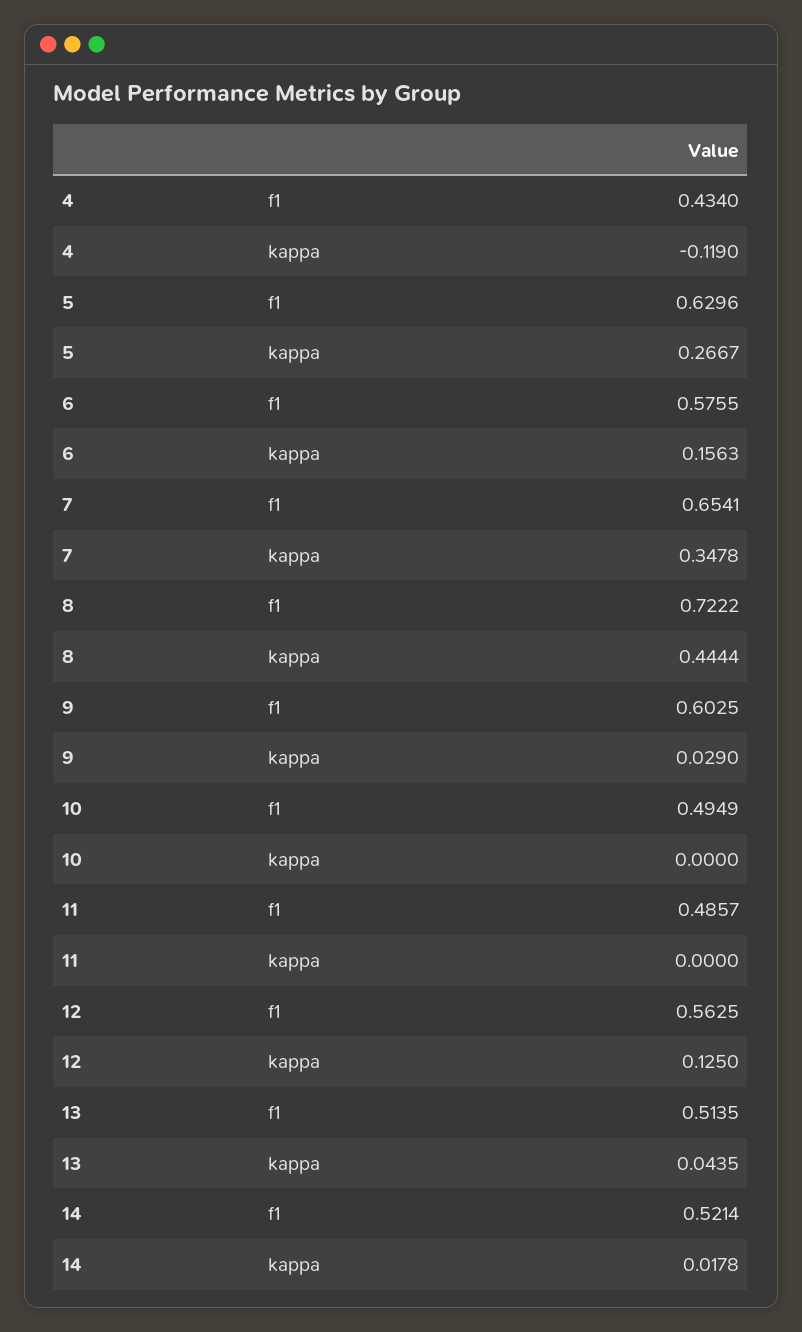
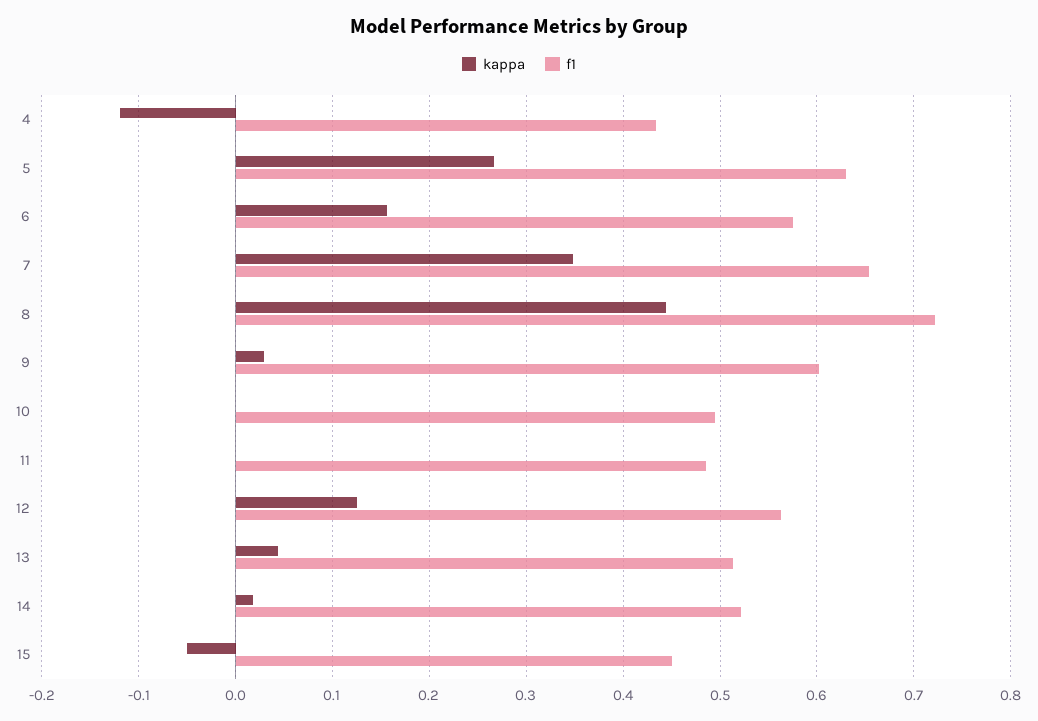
kappa, 15: none -> -0.05
f1, 15: none -> 0.45

